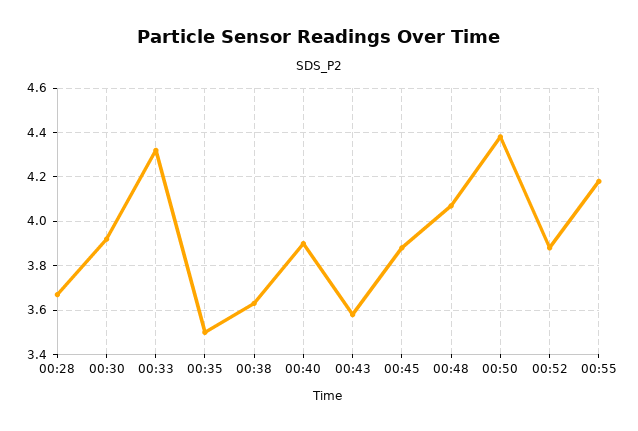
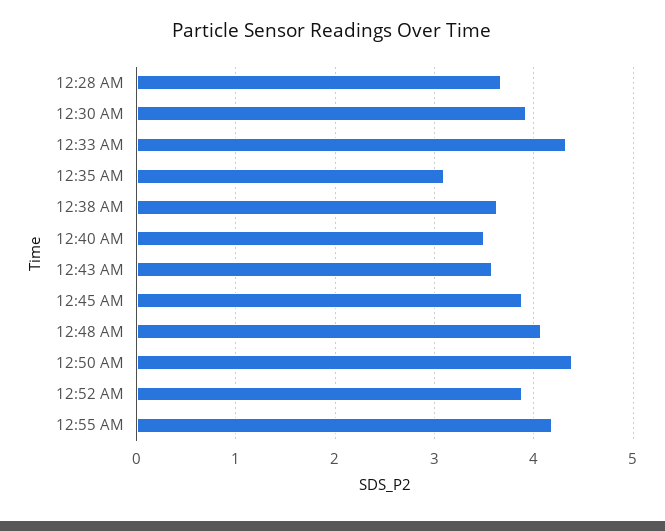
00:35: 3.5 -> 3.1
00:40: 3.9 -> 3.5

